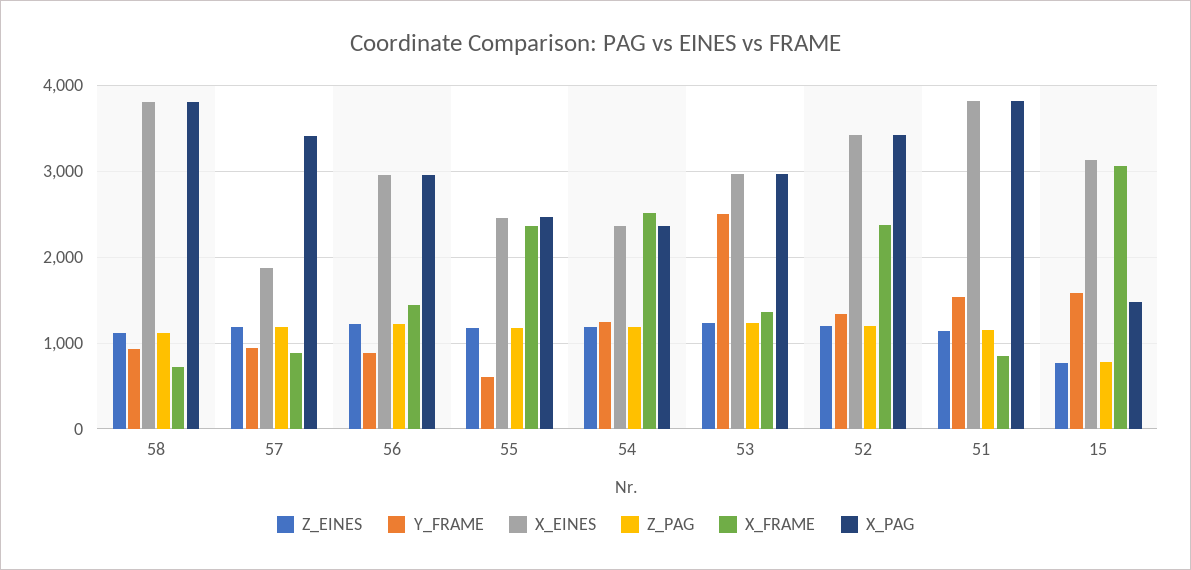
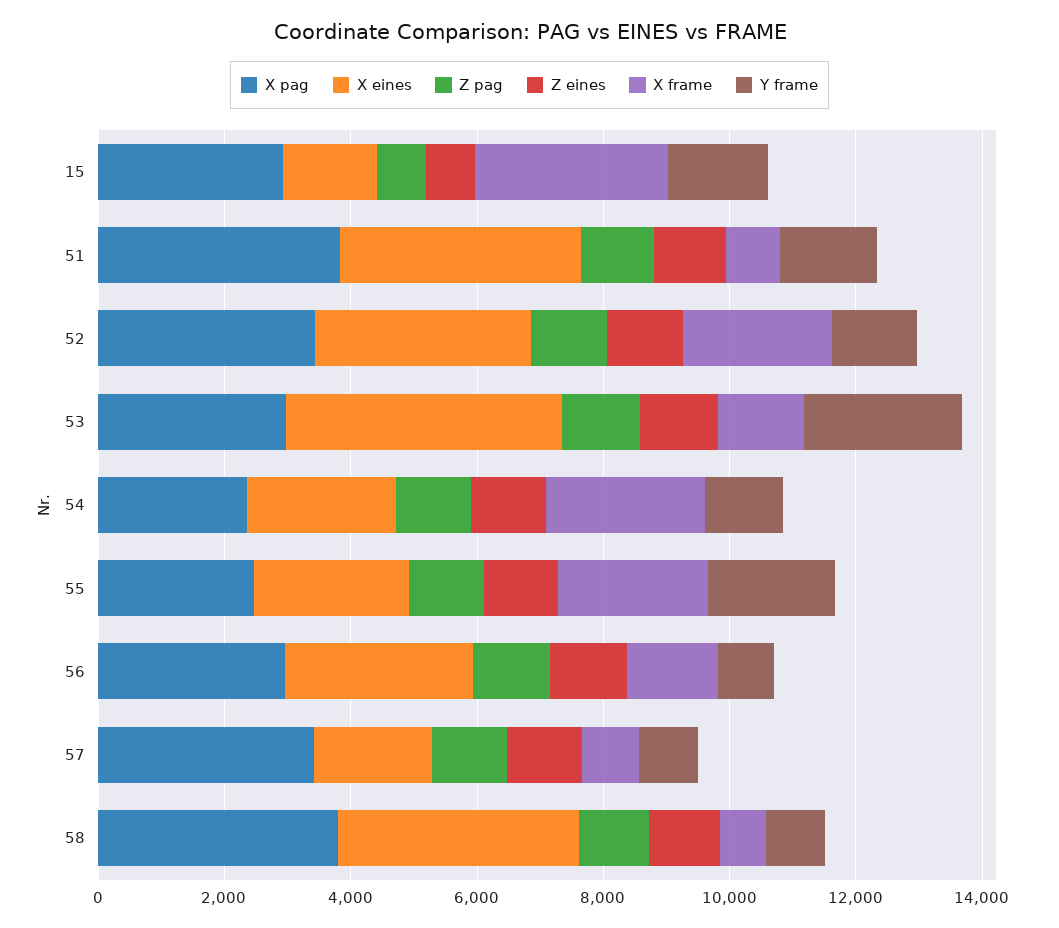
Y_FRAME, 55: 600 -> 2000
X_EINES, 53: 3000 -> 4500
X_EINES, 15: 3100 -> 1500
X_PAG, 15: 1500 -> 3000

